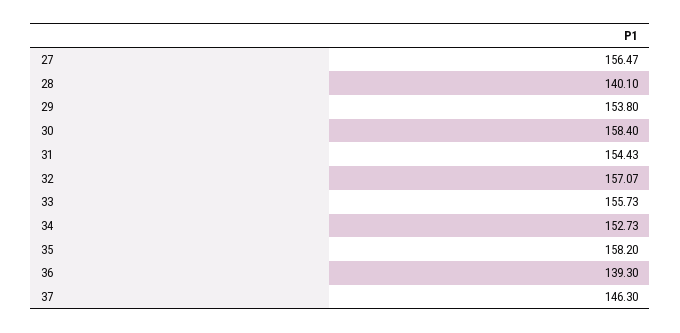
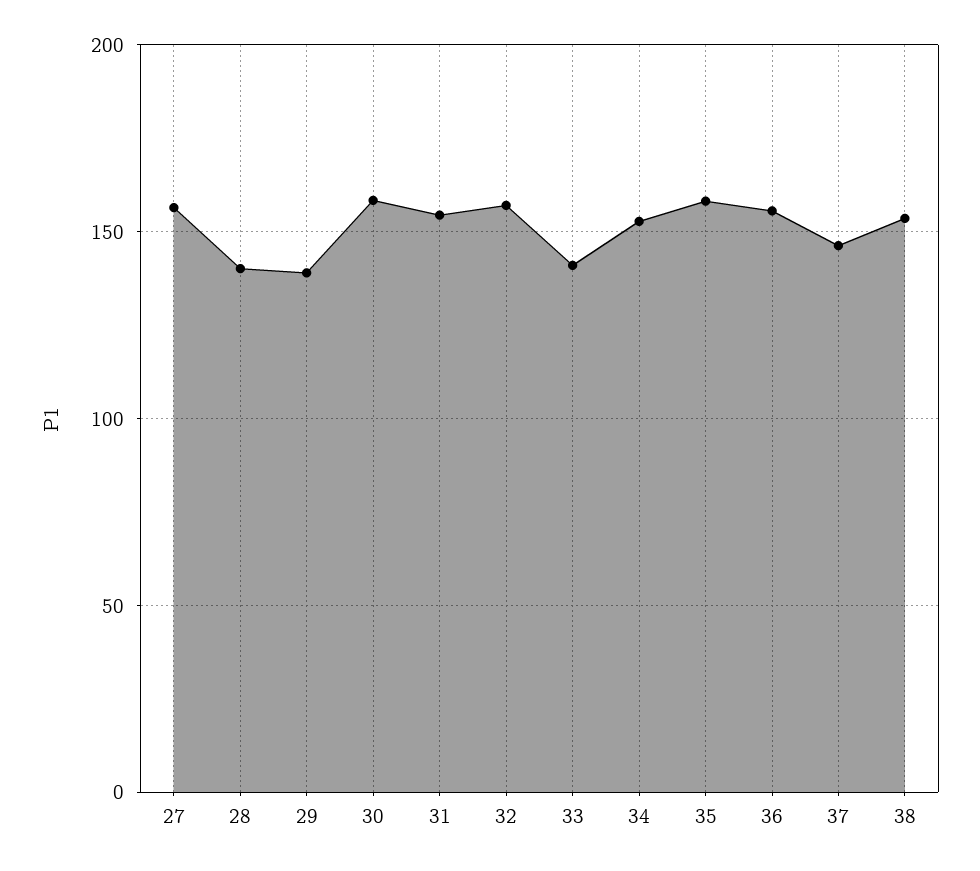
29: 153.8 -> 140
33: 155.73 -> 140
36: 139.3 -> 155
38: none -> 155

